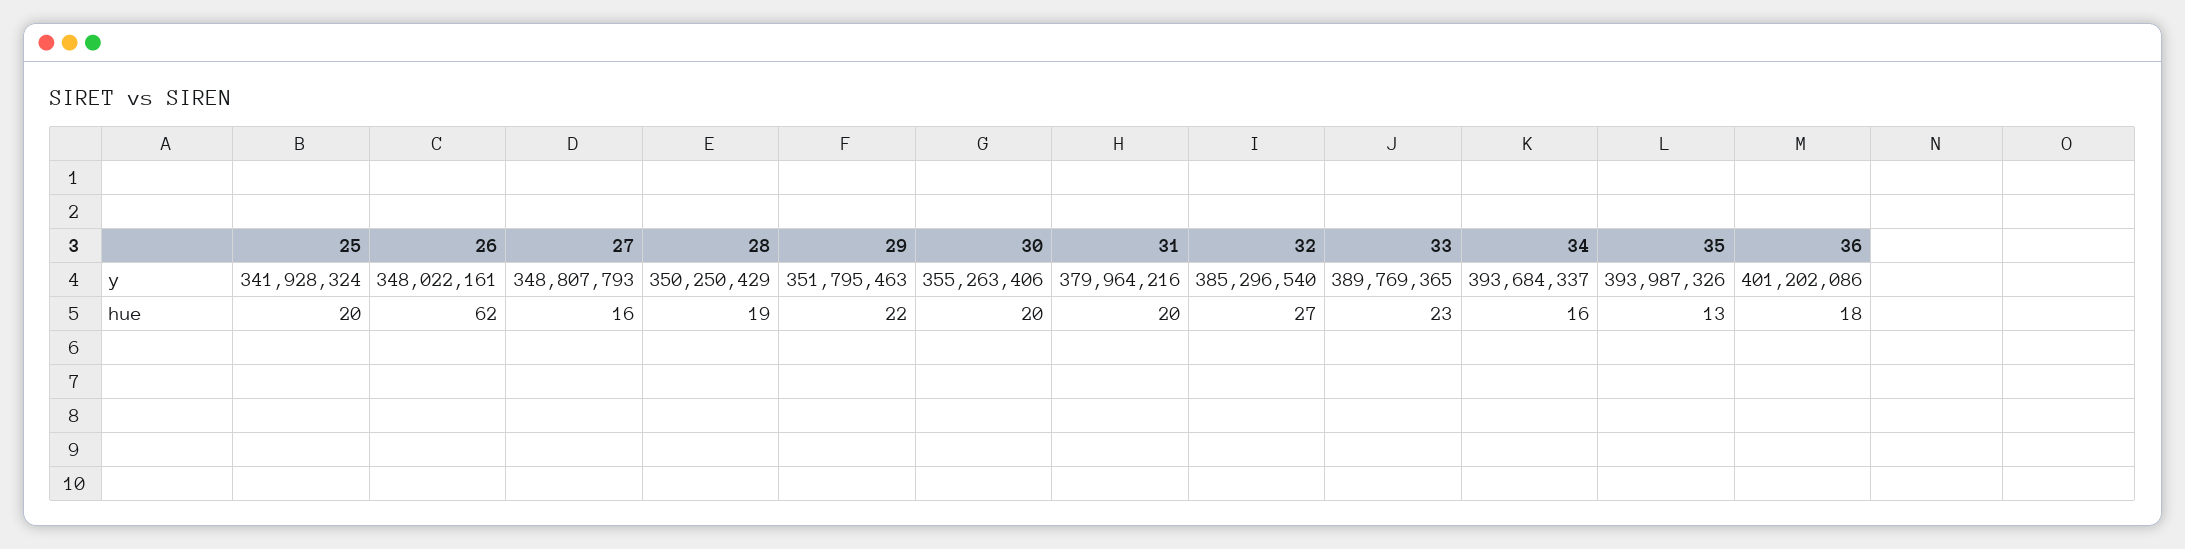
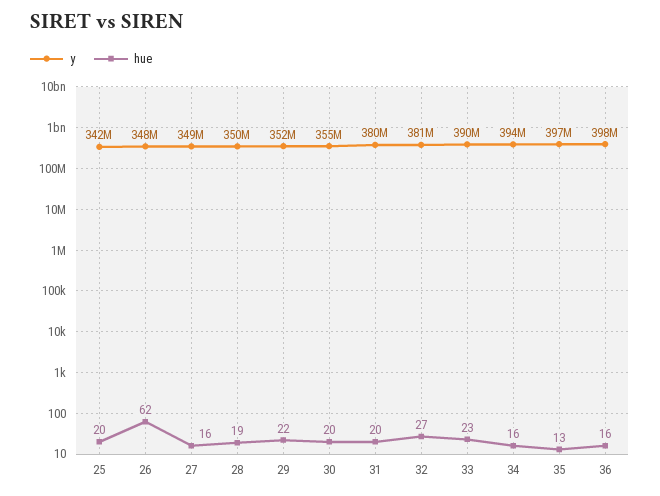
y, 32: 385296540 -> 381000000
y, 35: 393987326 -> 397000000
y, 36: 401202086 -> 398000000
hue, 36: 18 -> 16

